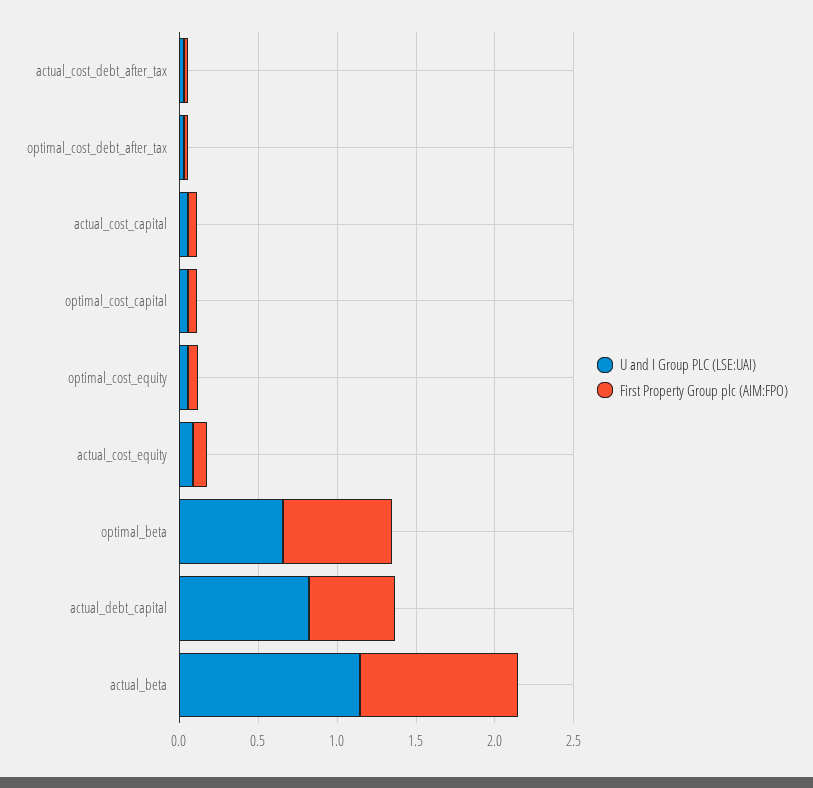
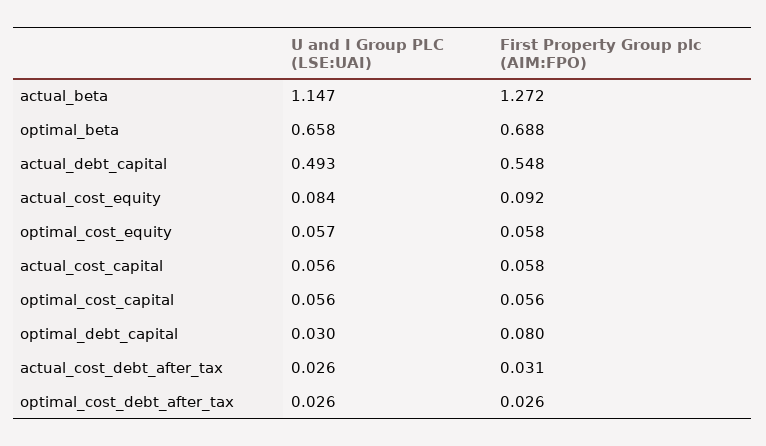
U and I Group PLC (LSE:UAI), actual_debt_capital: 0.8 -> 0.493
First Property Group plc (AIM:FPO), actual_beta: 1 -> 1.272
U and I Group PLC (LSE:UAI), optimal_debt_capital: none -> 0.03
First Property Group plc (AIM:FPO), optimal_debt_capital: none -> 0.08

